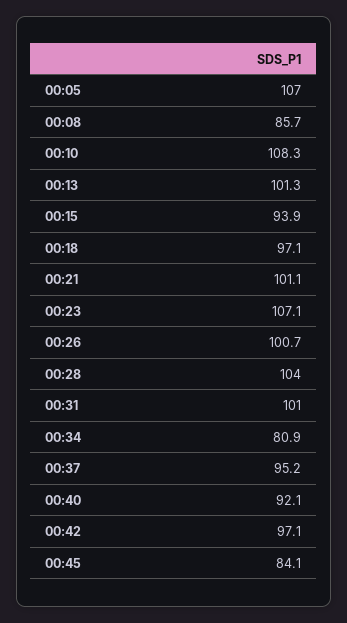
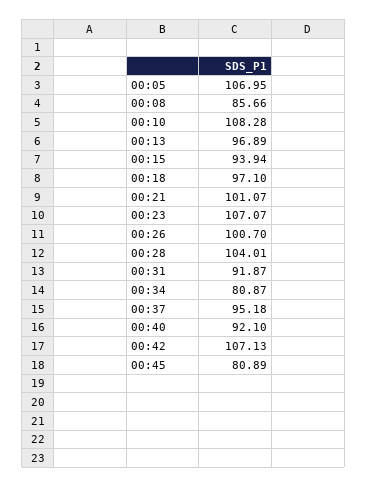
00:13: 101.3 -> 96.89
00:31: 101 -> 91.87
00:42: 97.1 -> 107.13
00:45: 84.1 -> 80.89

